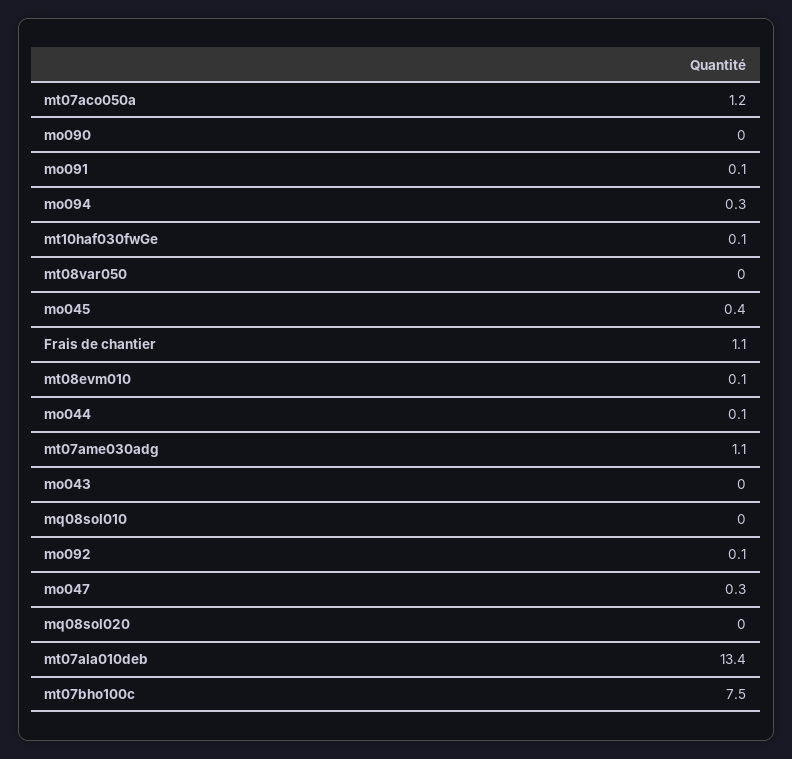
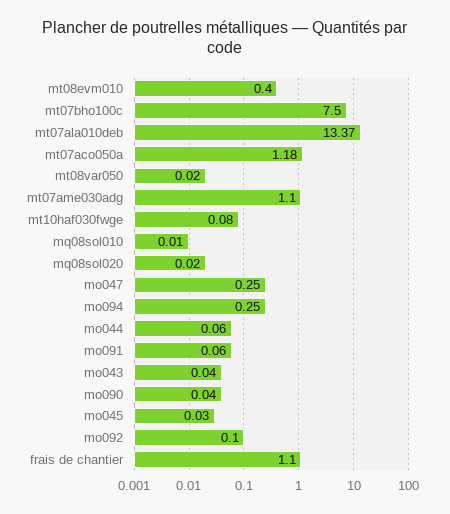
mo045: 0.4 -> 0.03
mt08evm010: 0.1 -> 0.4

